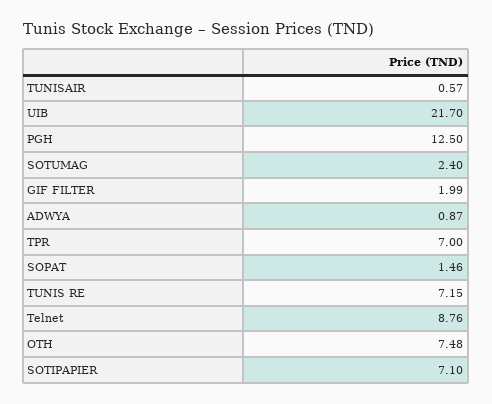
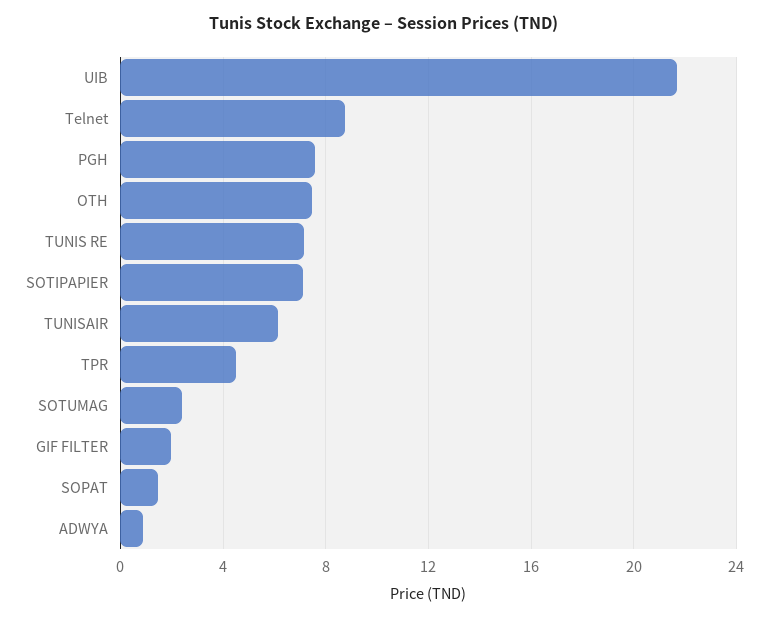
TUNISAIR: 0.57 -> 6
PGH: 12.5 -> 7.5
TPR: 7 -> 4.5

